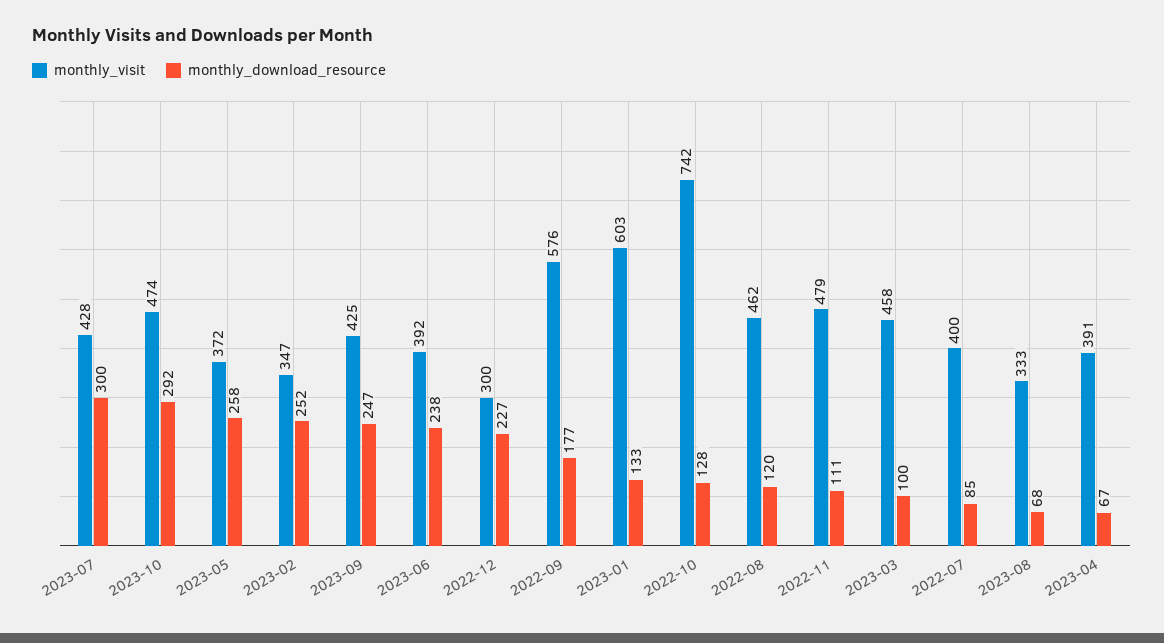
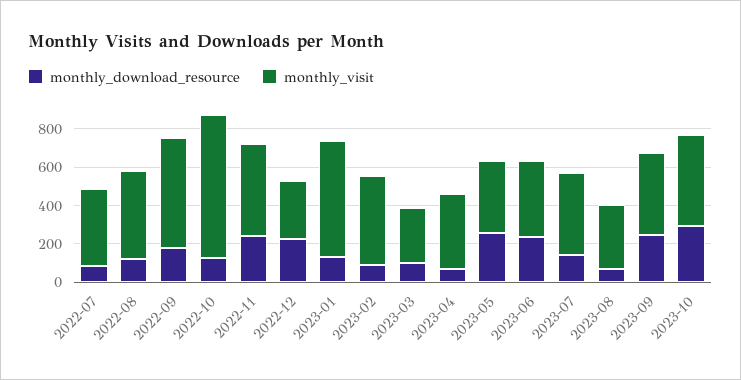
monthly_download_resource, 2023-07: 300 -> 150
monthly_visit, 2023-02: 347 -> 450
monthly_download_resource, 2023-02: 252 -> 100
monthly_download_resource, 2022-11: 111 -> 250
monthly_visit, 2023-03: 458 -> 300

